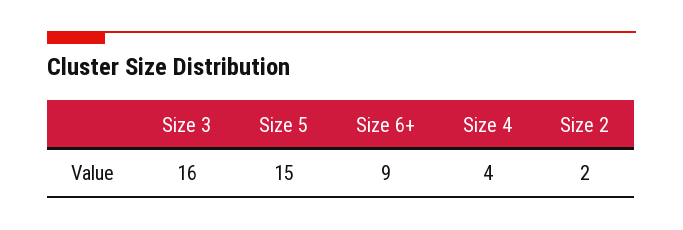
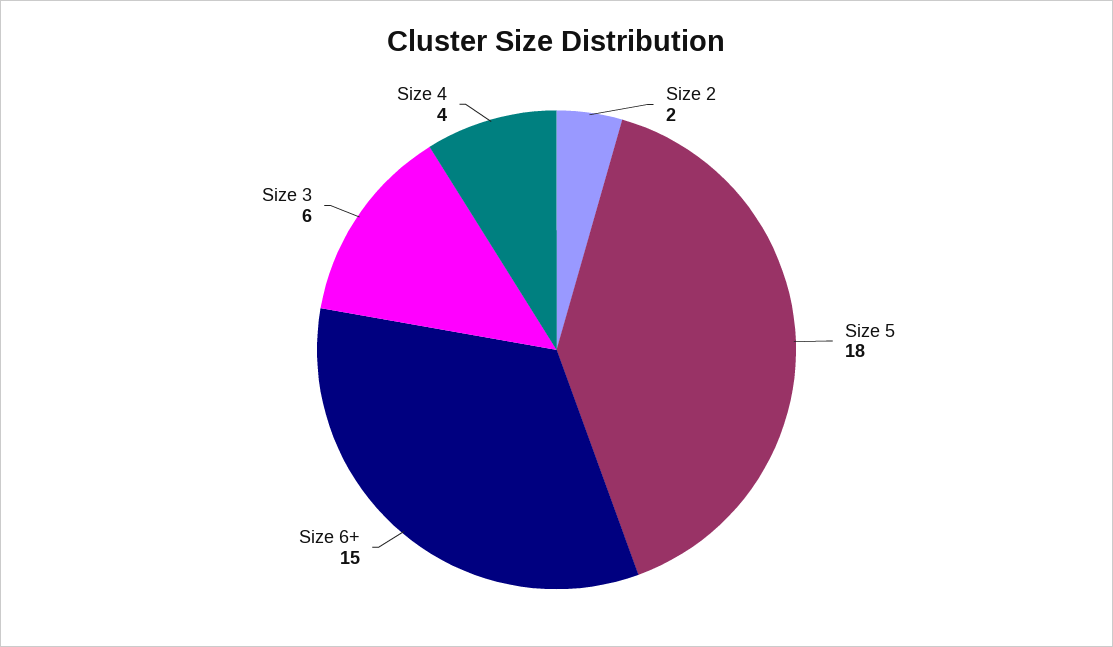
Size 3: 16 -> 6
Size 5: 15 -> 18
Size 6+: 9 -> 15

